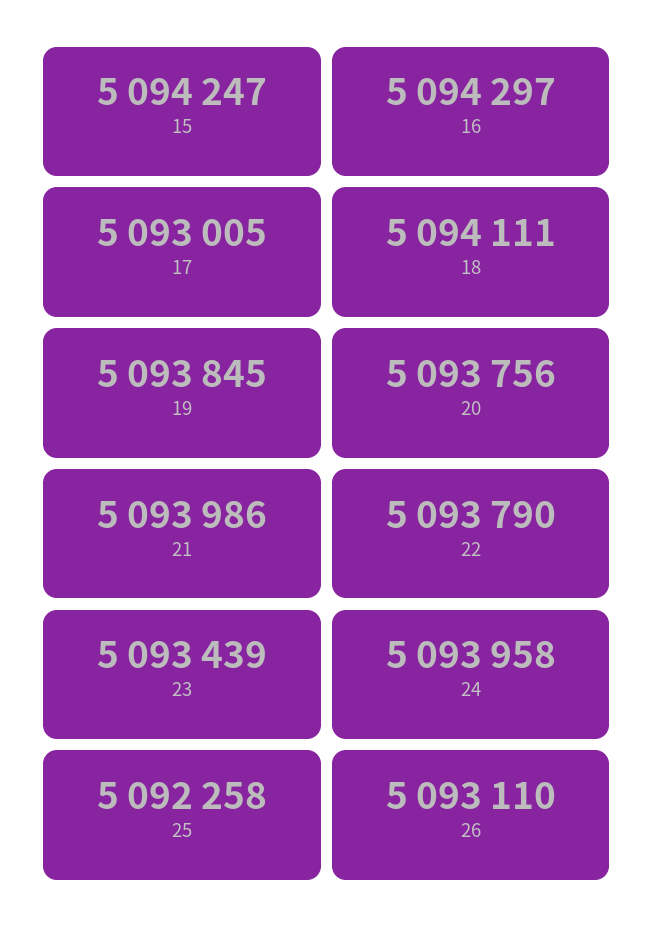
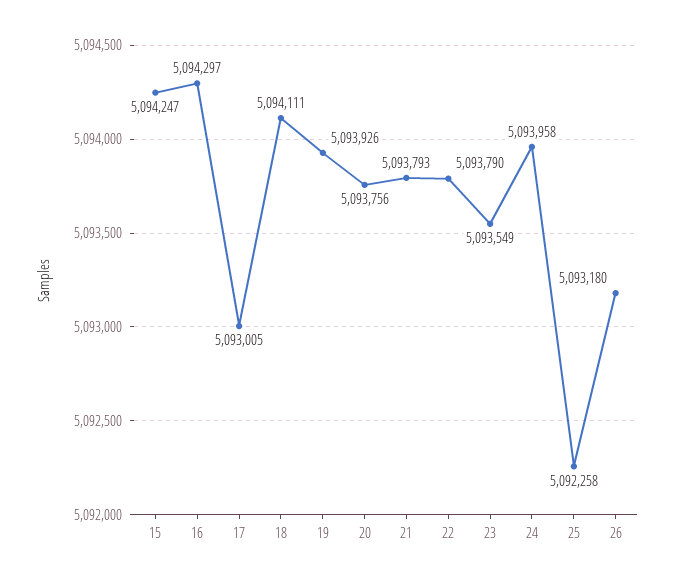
19: 5093845 -> 5093926
21: 5093986 -> 5093793
23: 5093439 -> 5093549
26: 5093110 -> 5093180

